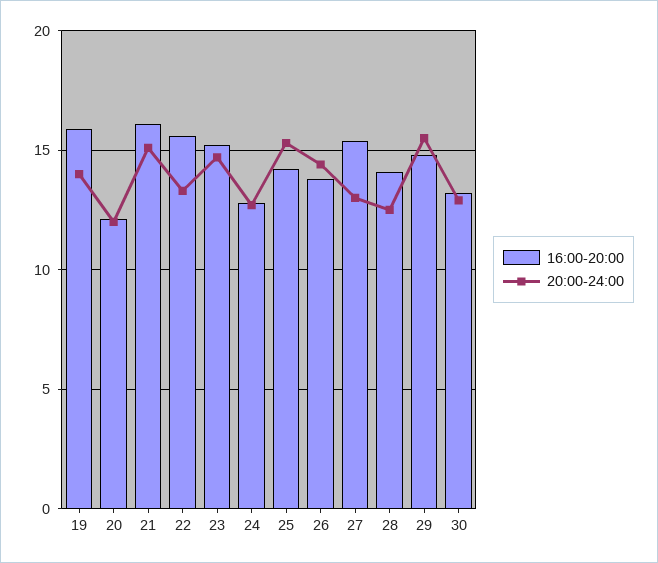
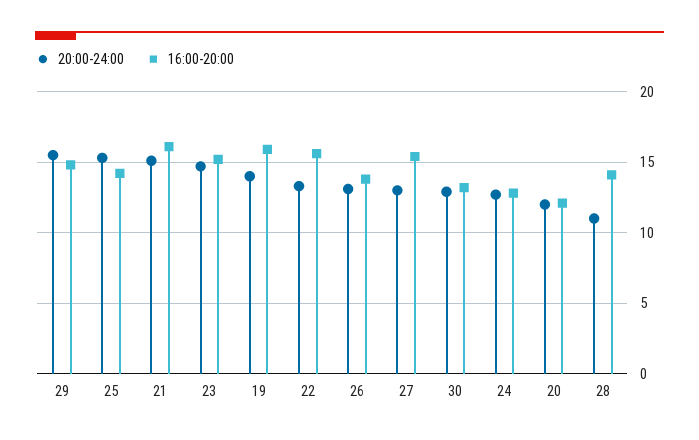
20:00-24:00, 26: 14.5 -> 13
20:00-24:00, 28: 12.5 -> 11

